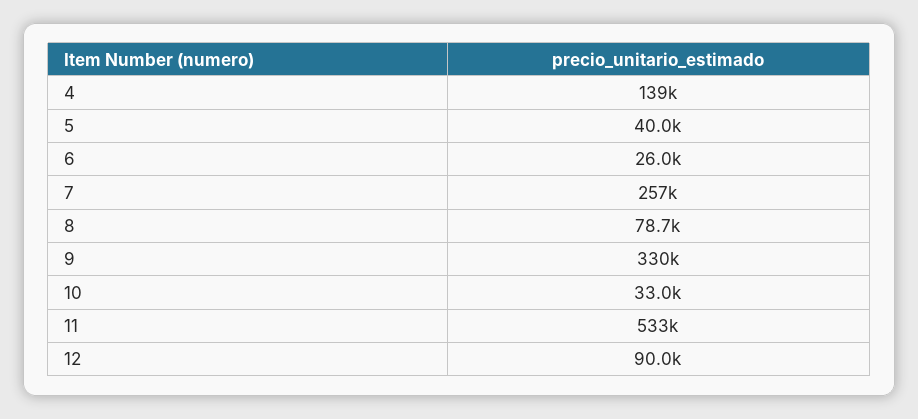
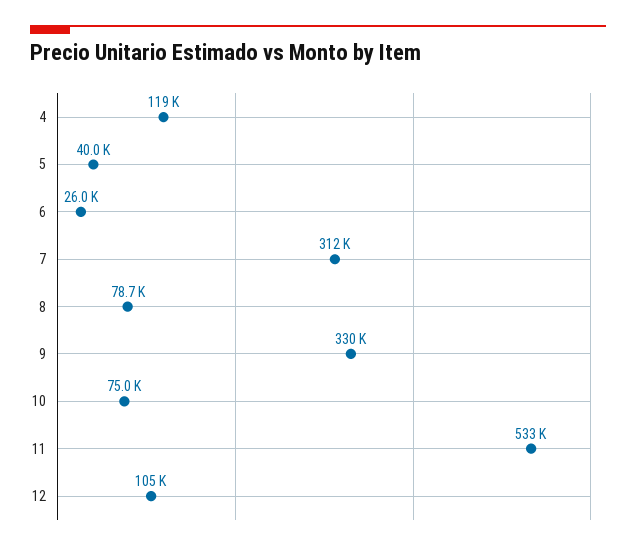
4: 139000 -> 119000
7: 257000 -> 312000
10: 33000 -> 75000
12: 90000 -> 105000

